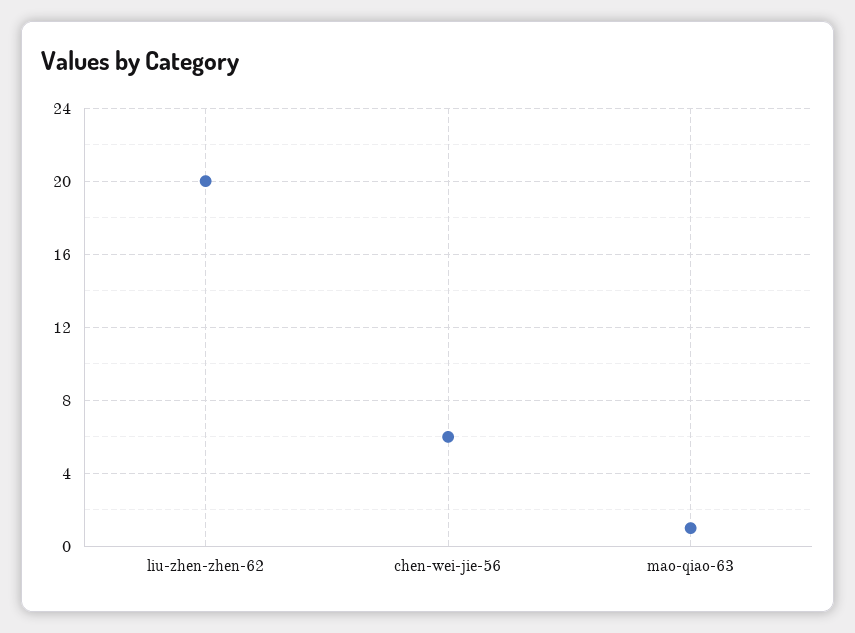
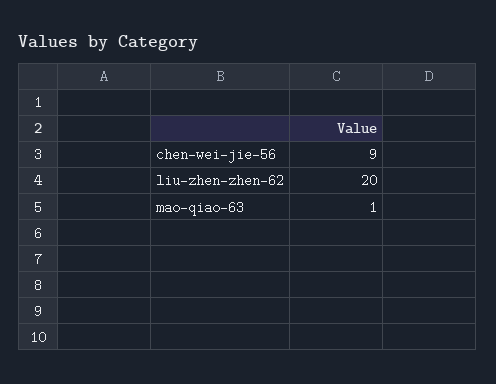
chen-wei-jie-56: 6 -> 9

